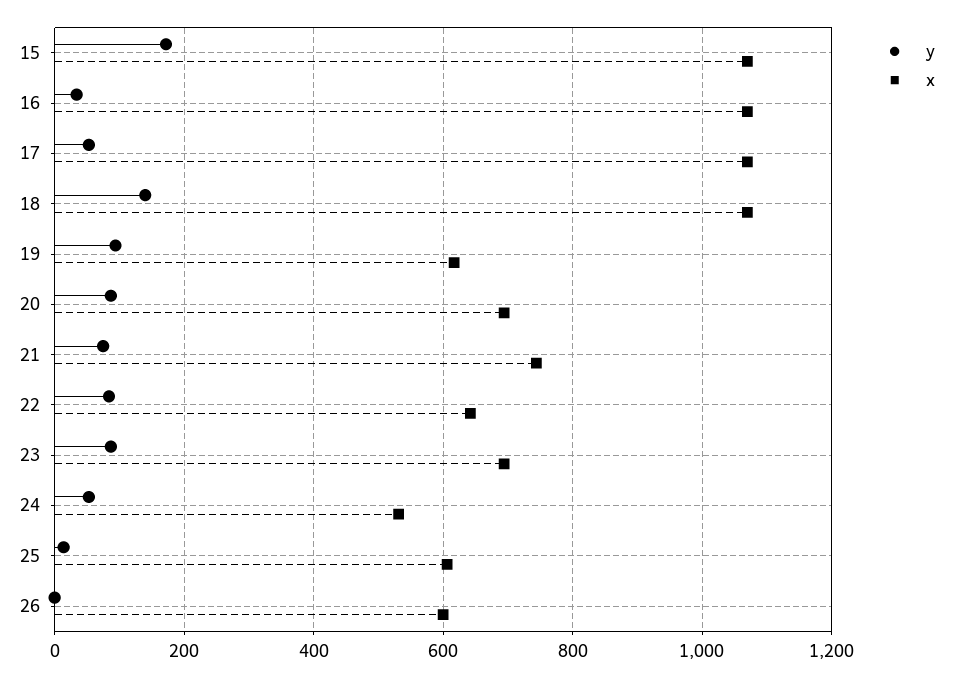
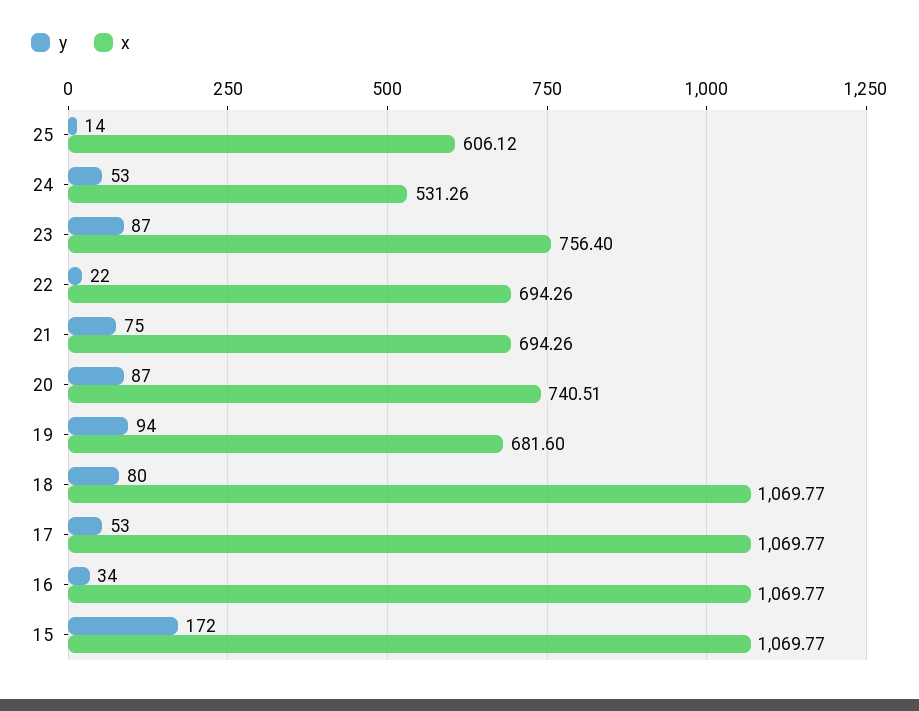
y, 18: 140 -> 80
x, 19: 620 -> 681.6
x, 20: 700 -> 740.51
x, 21: 740 -> 694.26
y, 22: 80 -> 22
x, 22: 640 -> 694.26
x, 23: 700 -> 756.4
y, 26: 0 -> none
x, 26: 600 -> none

